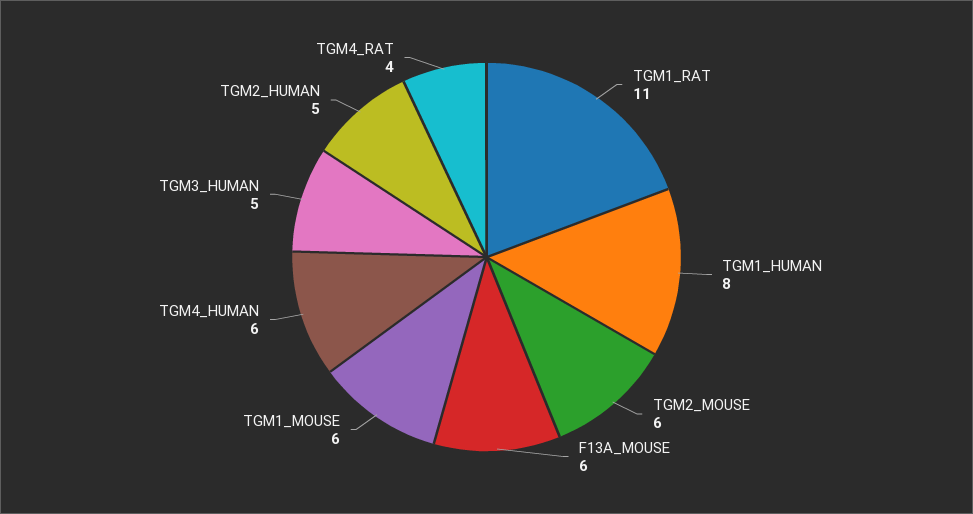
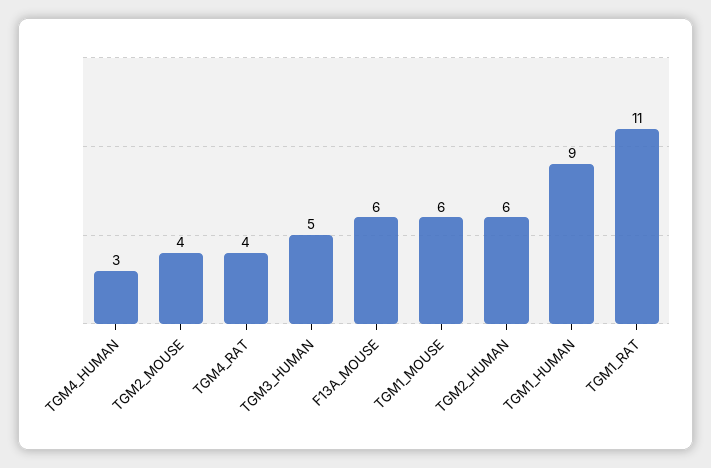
TGM1_HUMAN: 8 -> 9
TGM2_MOUSE: 6 -> 4
TGM4_HUMAN: 6 -> 3
TGM2_HUMAN: 5 -> 6

